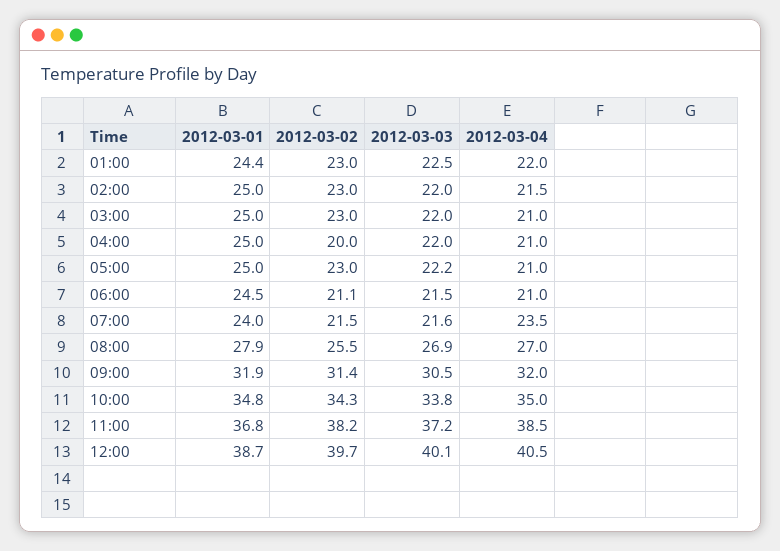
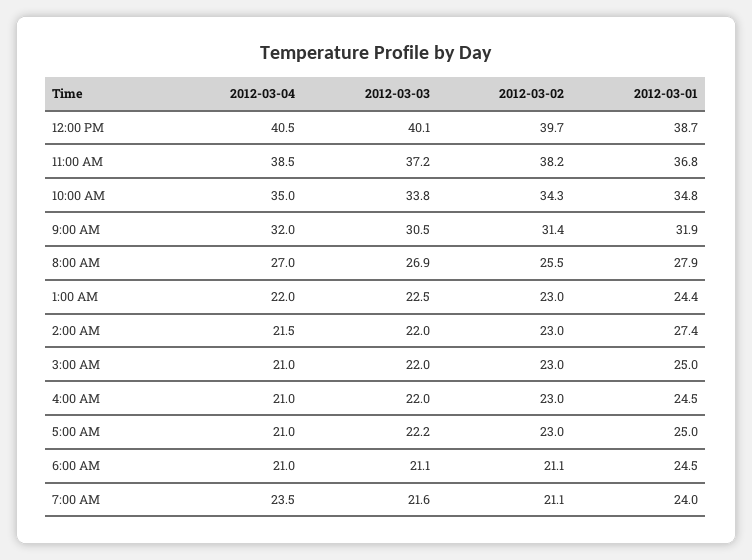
2012-03-01, 02:00: 25 -> 27.4
2012-03-01, 04:00: 25 -> 24.5
2012-03-02, 04:00: 20 -> 23
2012-03-03, 06:00: 21.5 -> 21.1
2012-03-02, 07:00: 21.5 -> 21.1

